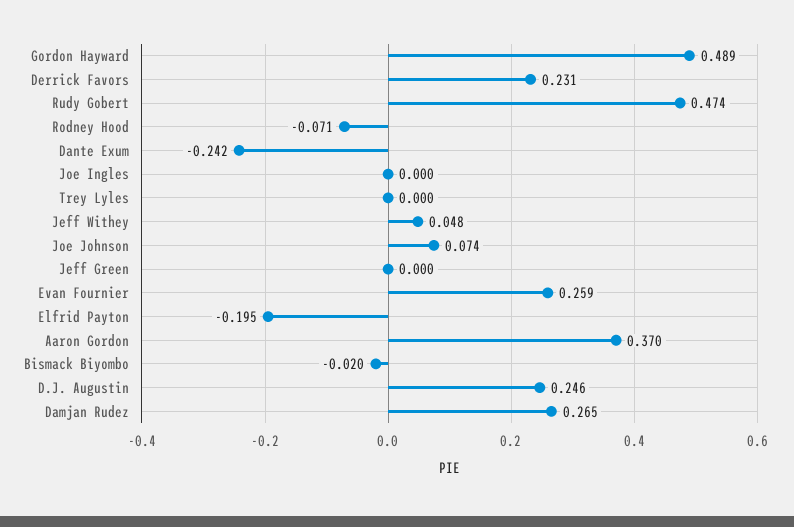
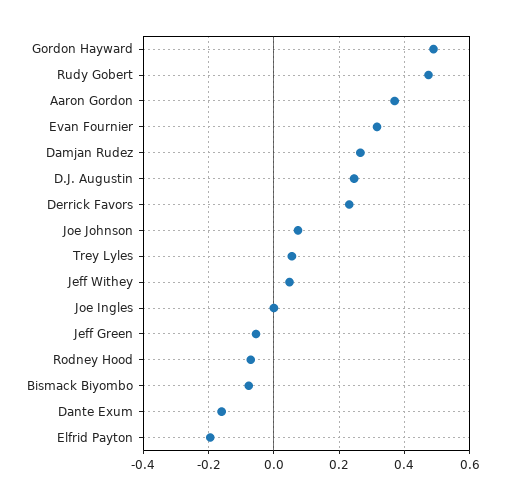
Dante Exum: -0.242 -> -0.16
Trey Lyles: 0 -> 0.06
Jeff Green: 0 -> -0.06
Evan Fournier: 0.259 -> 0.32
Bismack Biyombo: -0.02 -> -0.08

